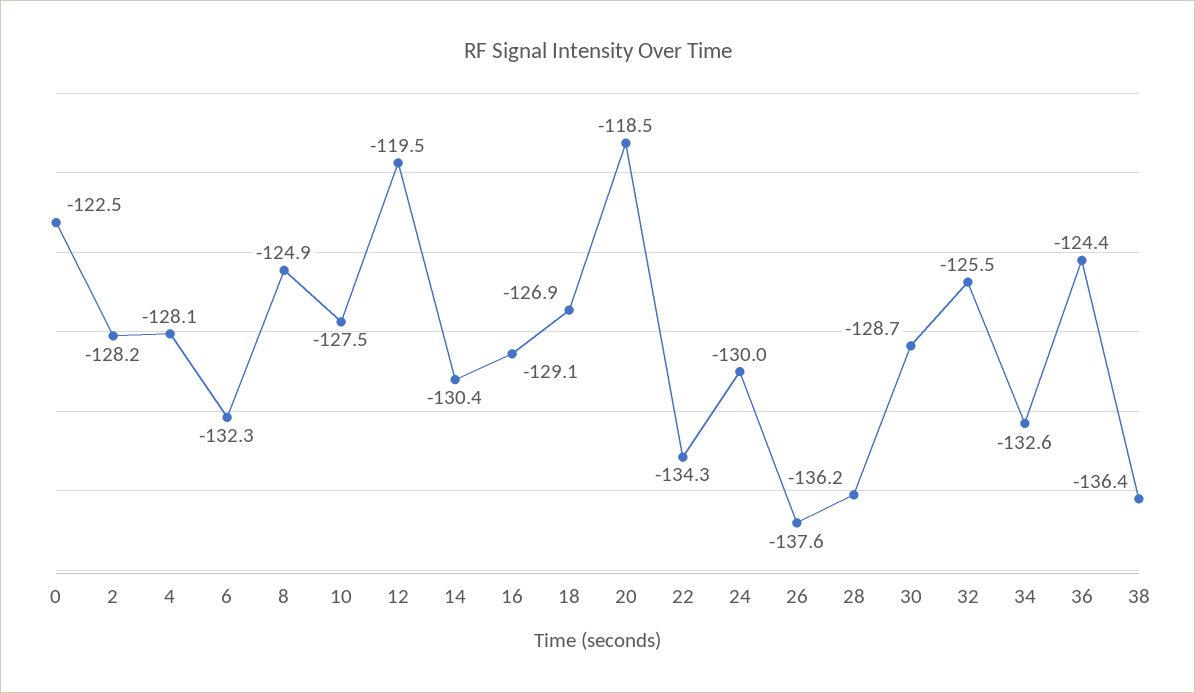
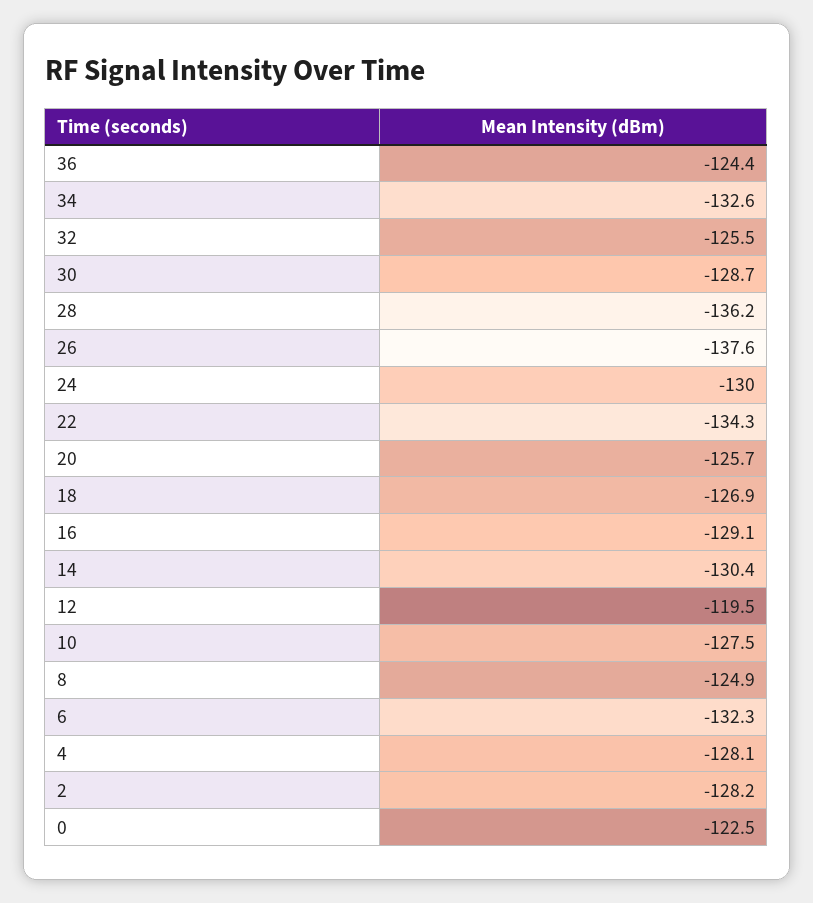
20: -118.5 -> -125.7
38: -136.4 -> none

